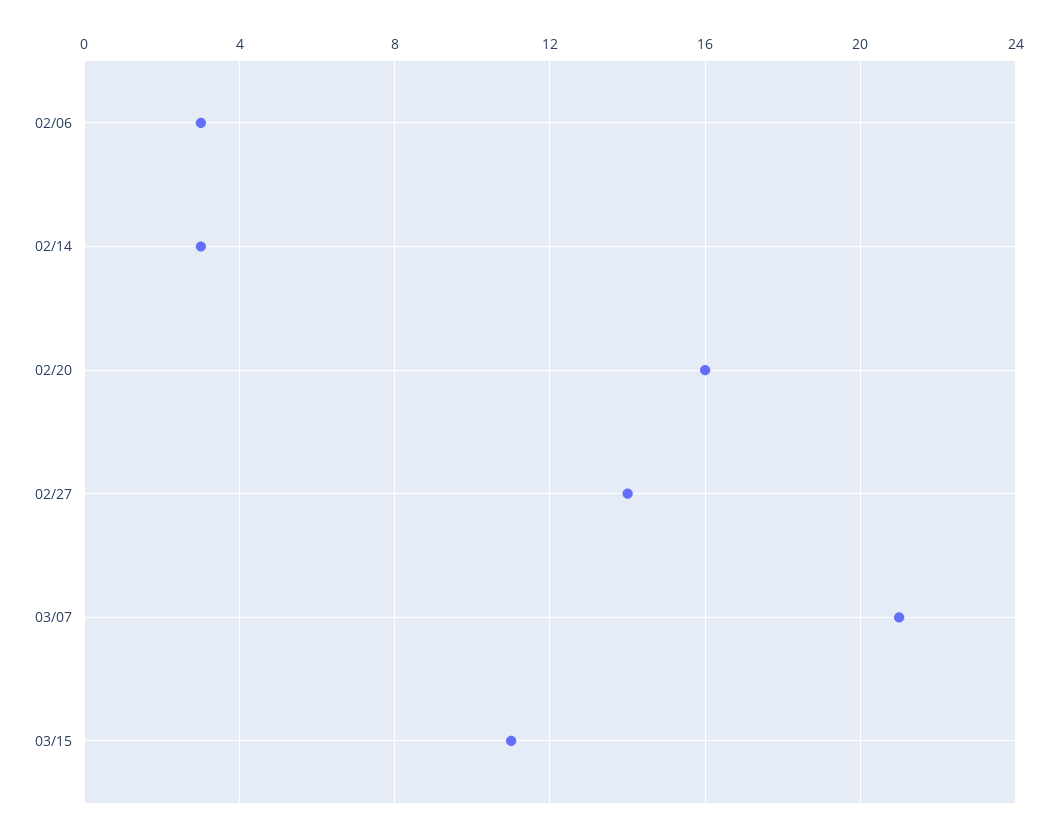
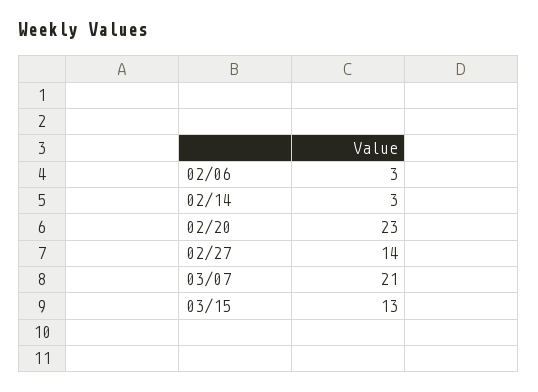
02/20: 16 -> 23
03/15: 11 -> 13

